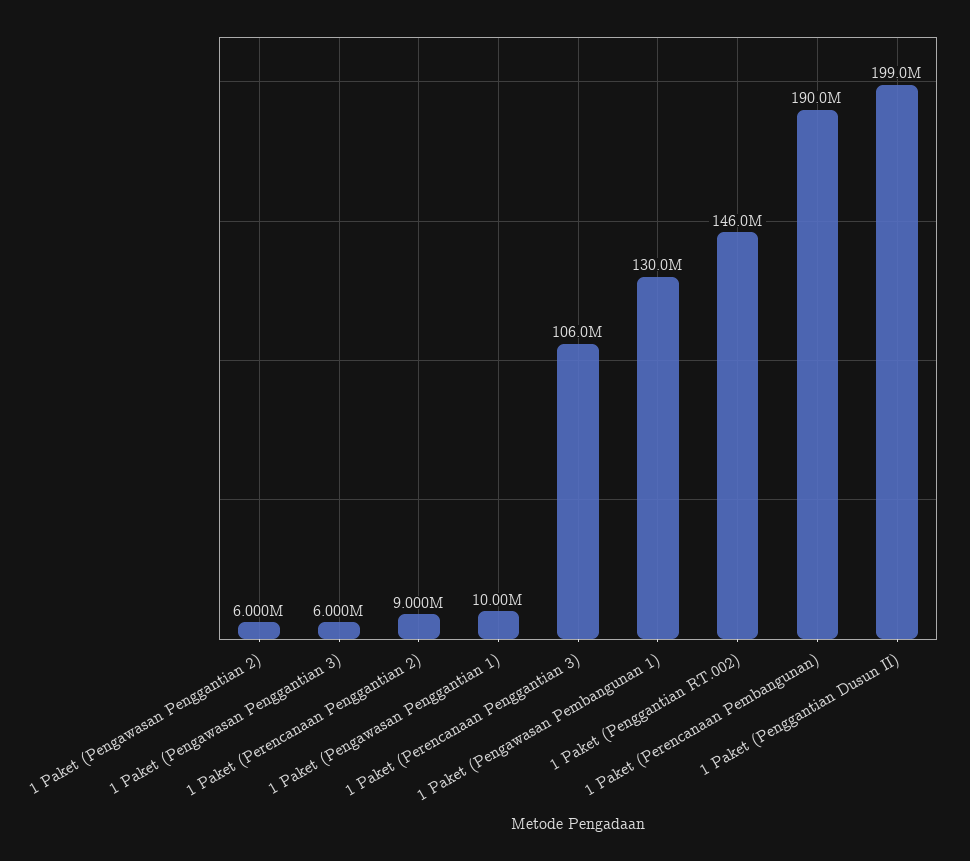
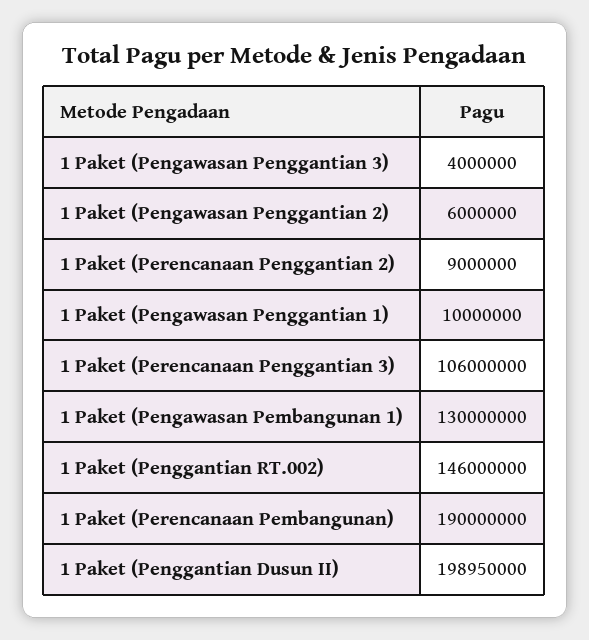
1 Paket (Pengawasan Penggantian 3): 6000000 -> 4000000

